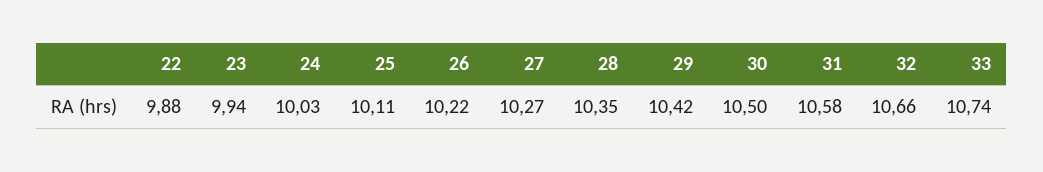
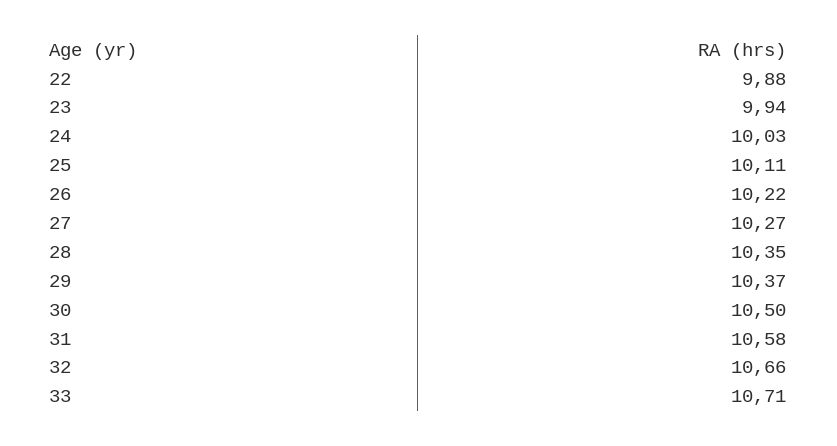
29: 10.42 -> 10.37
33: 10.74 -> 10.71

